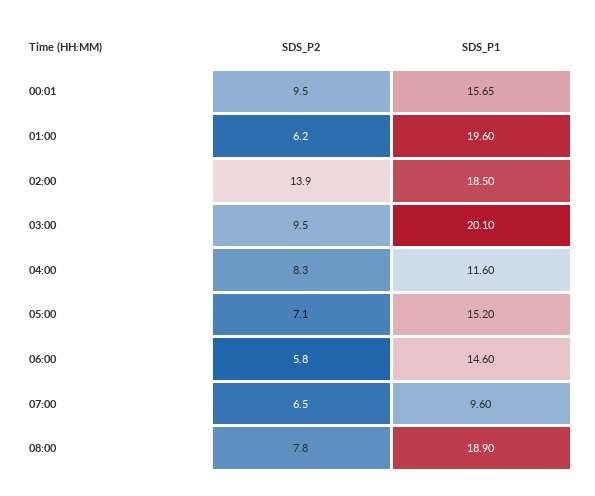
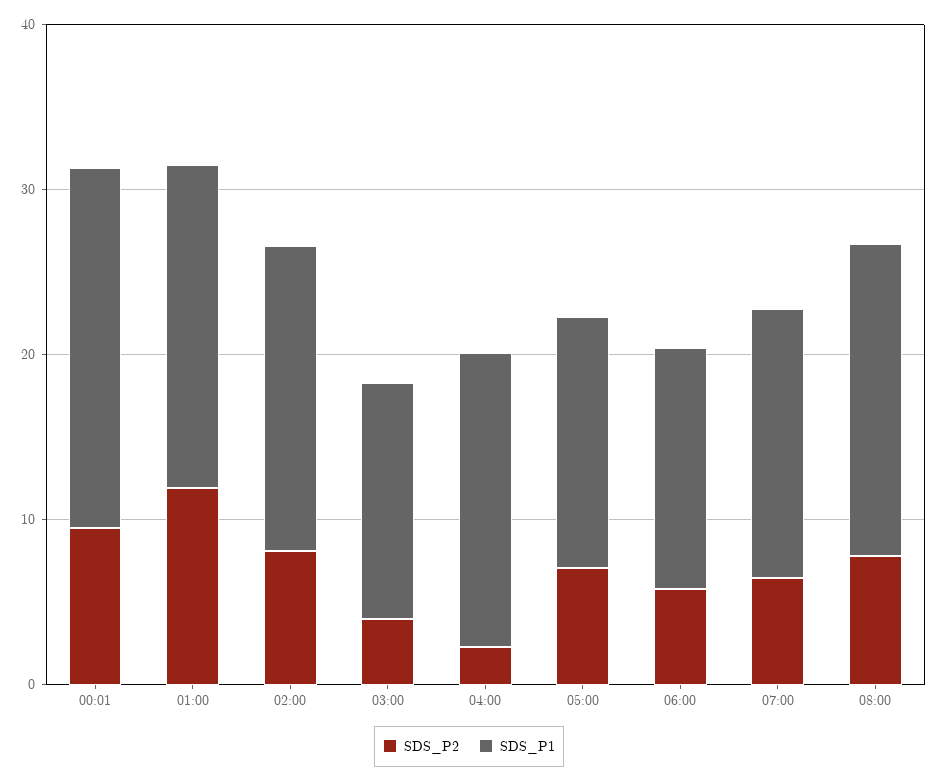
SDS_P1, 00:01: 15.65 -> 22
SDS_P2, 01:00: 6.2 -> 12
SDS_P2, 02:00: 13.9 -> 8
SDS_P2, 03:00: 9.5 -> 4
SDS_P1, 03:00: 20.1 -> 14
SDS_P2, 04:00: 8.3 -> 2
SDS_P1, 04:00: 11.6 -> 18
SDS_P1, 07:00: 9.6 -> 16

